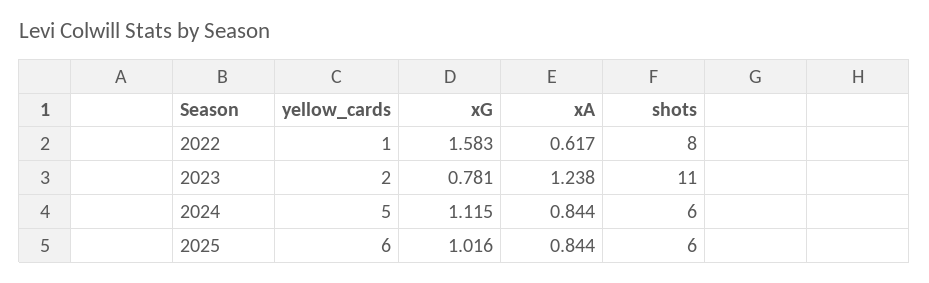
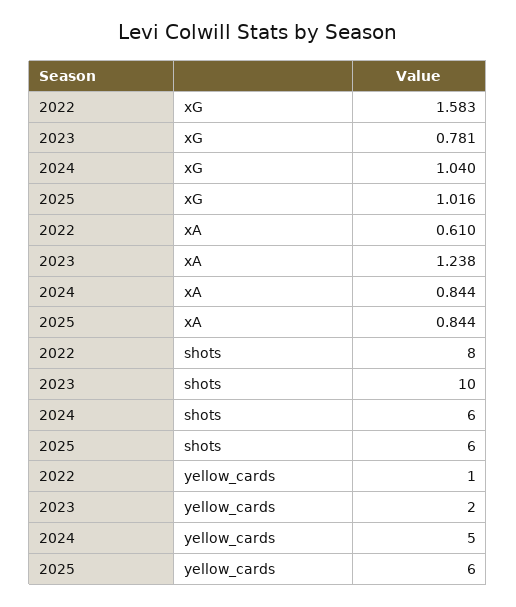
xA, 2022: 0.617 -> 0.61
shots, 2023: 11 -> 10
xG, 2024: 1.115 -> 1.04

